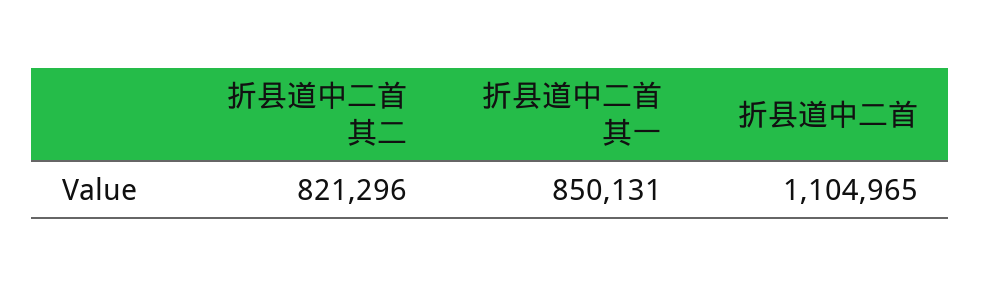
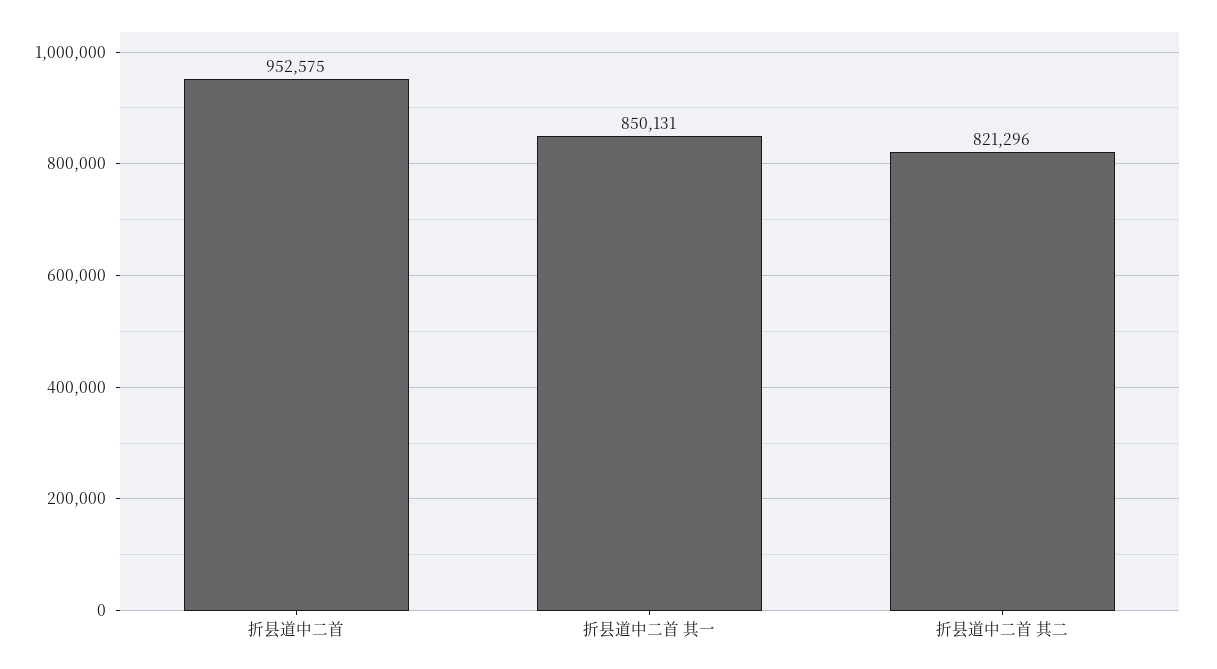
折县道中二首: 1104965 -> 952575

